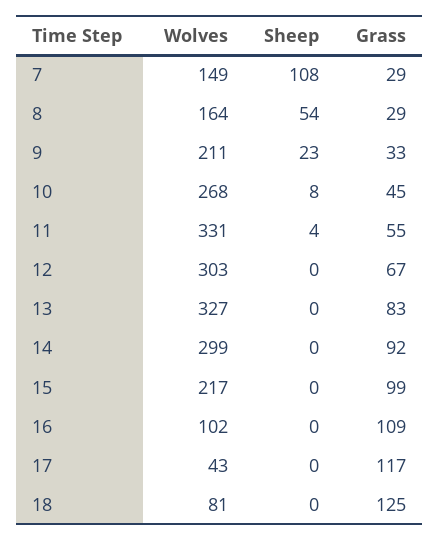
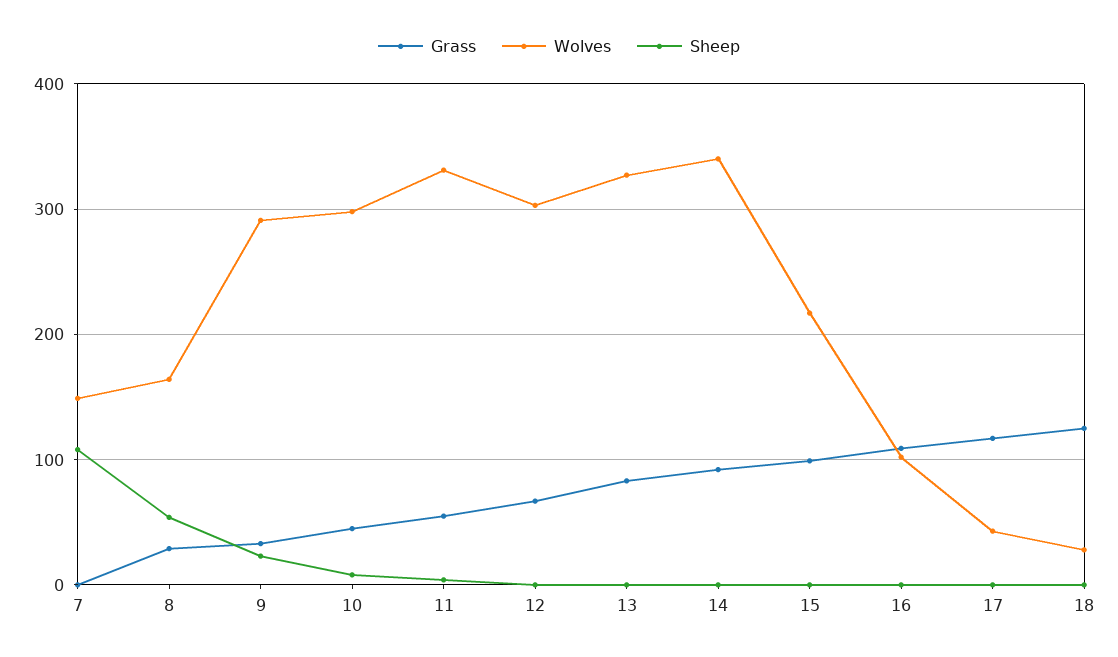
Grass, 7: 29 -> 0
Wolves, 9: 211 -> 290
Wolves, 10: 268 -> 300
Wolves, 14: 299 -> 340
Wolves, 18: 81 -> 30

